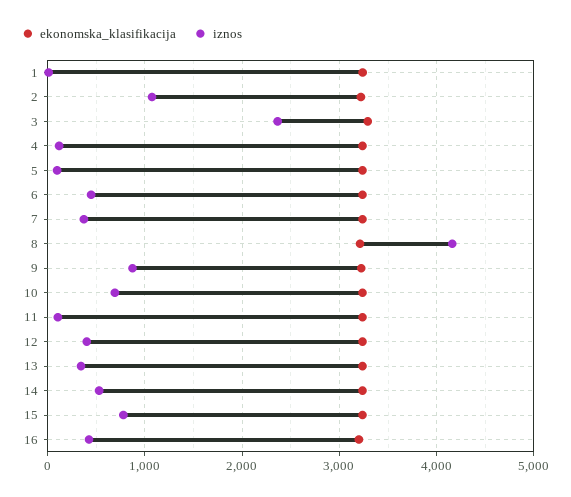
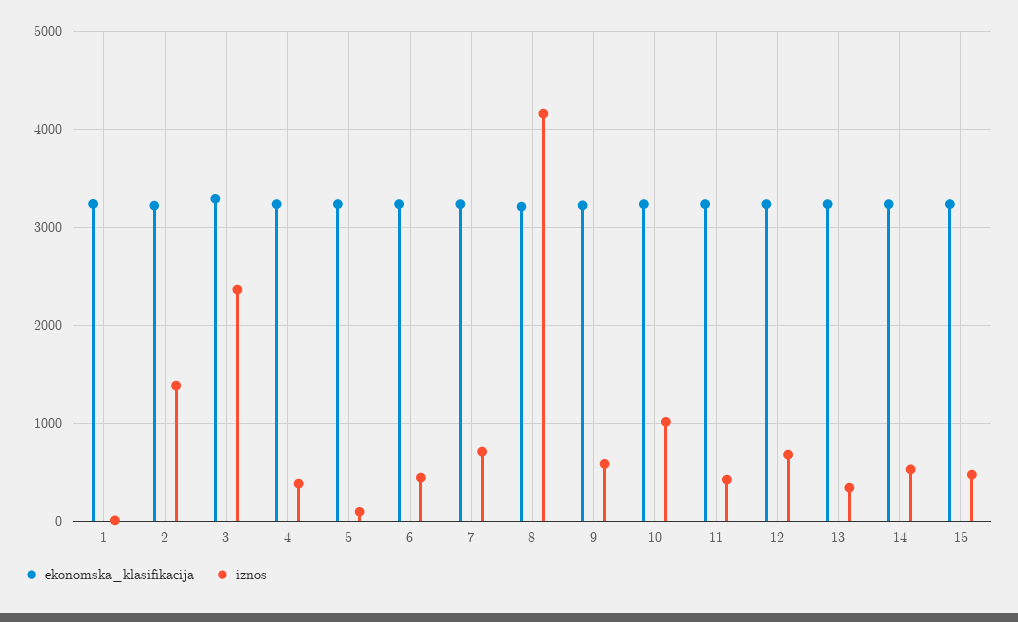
iznos, 2: 1100 -> 1400
iznos, 4: 100 -> 400
iznos, 7: 400 -> 700
iznos, 9: 900 -> 600
iznos, 10: 700 -> 1000
iznos, 11: 100 -> 400
iznos, 12: 400 -> 700
iznos, 15: 800 -> 500
ekonomska_klasifikacija, 16: 3200 -> none
iznos, 16: 400 -> none

